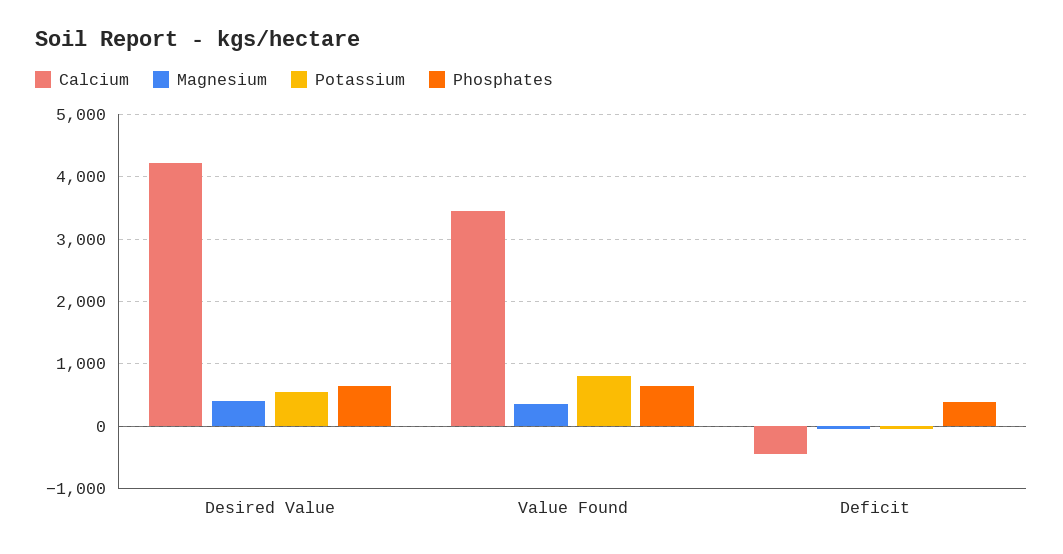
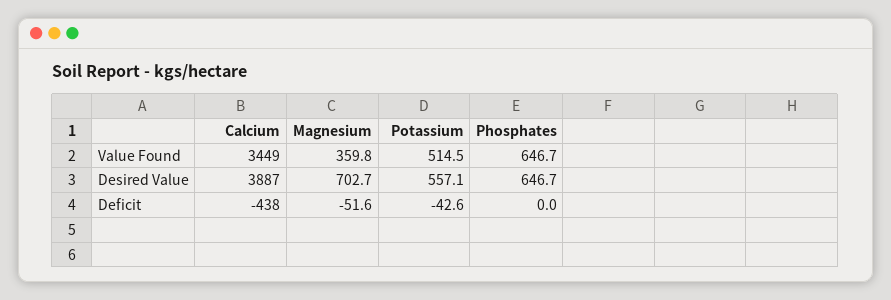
Calcium, Desired Value: 4200 -> 3887
Magnesium, Desired Value: 400 -> 702.7
Potassium, Value Found: 800 -> 514.5
Phosphates, Deficit: 400 -> 0

